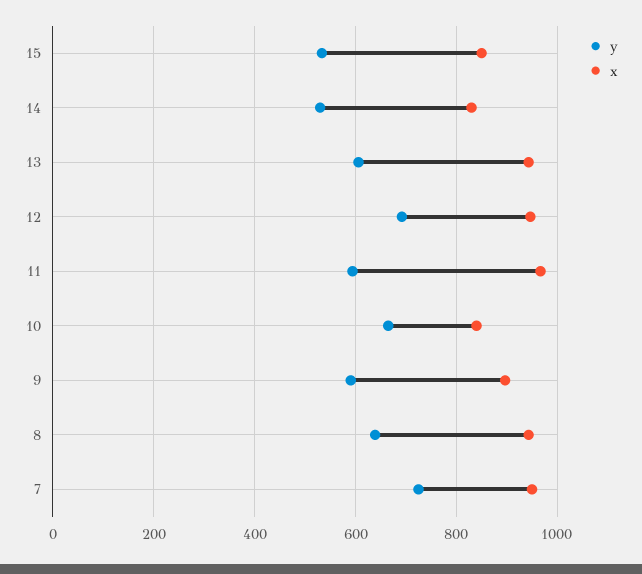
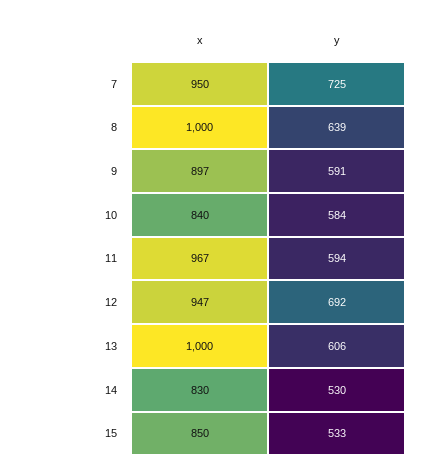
x, 13: 940 -> 1000
y, 10: 660 -> 584
x, 8: 940 -> 1000

